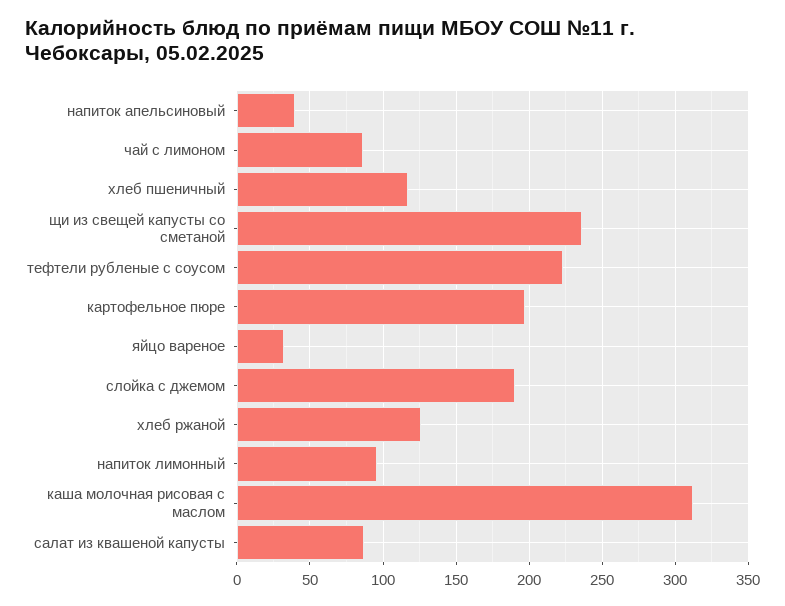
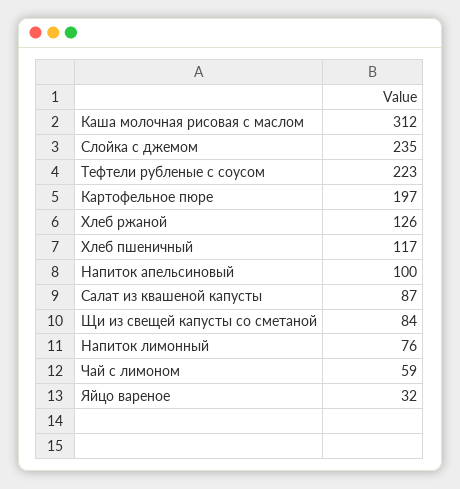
напиток апельсиновый: 40 -> 100
чай с лимоном: 85 -> 59
щи из свещей капусты со сметаной: 235 -> 84
слойка с джемом: 190 -> 235
напиток лимонный: 95 -> 76

